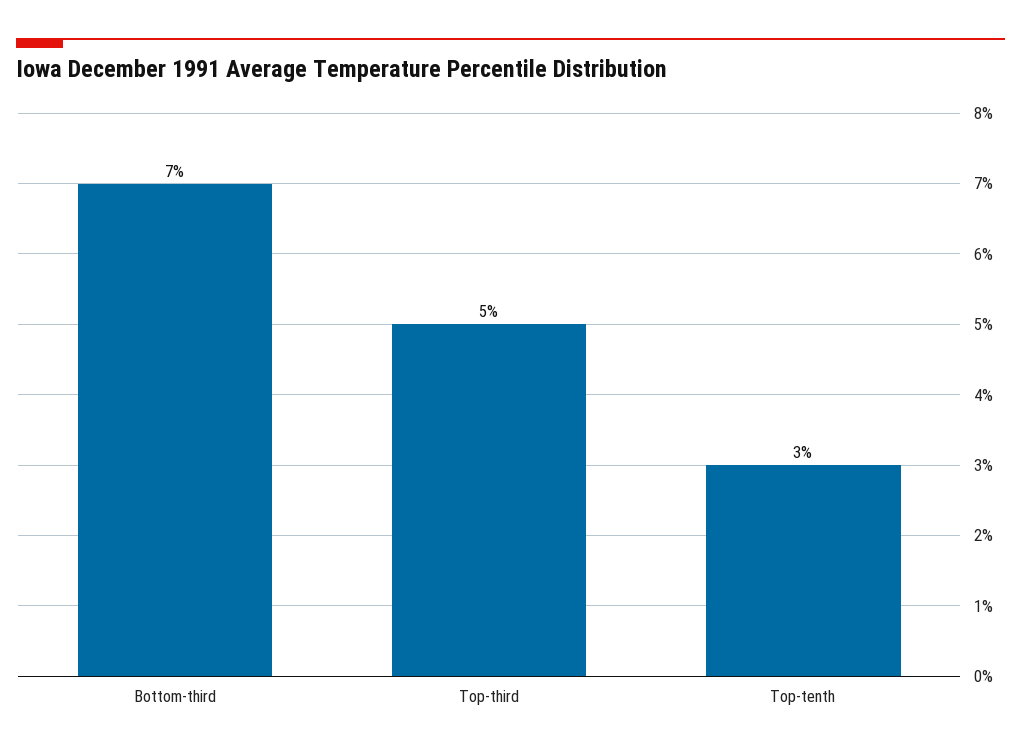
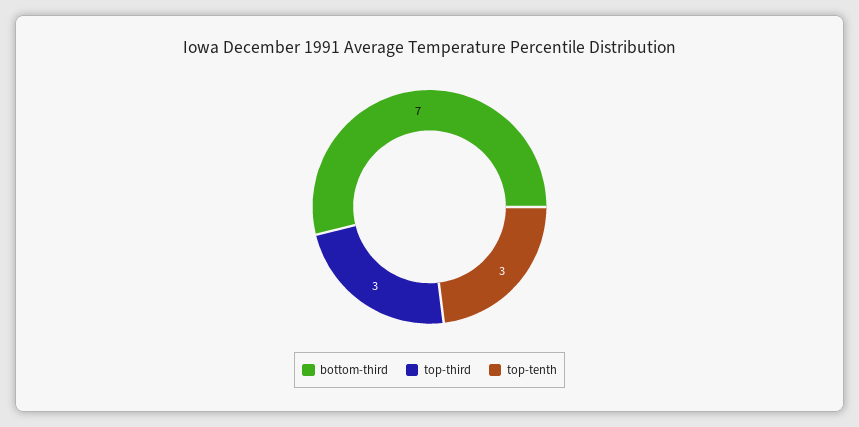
Top-third: 5 -> 3

